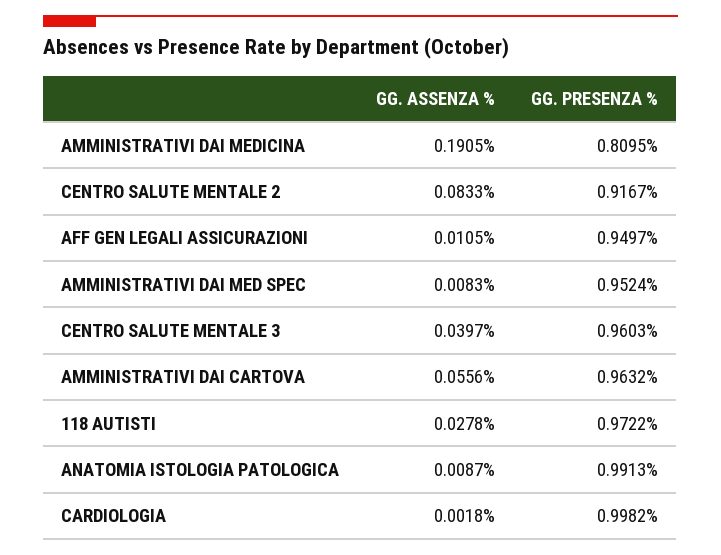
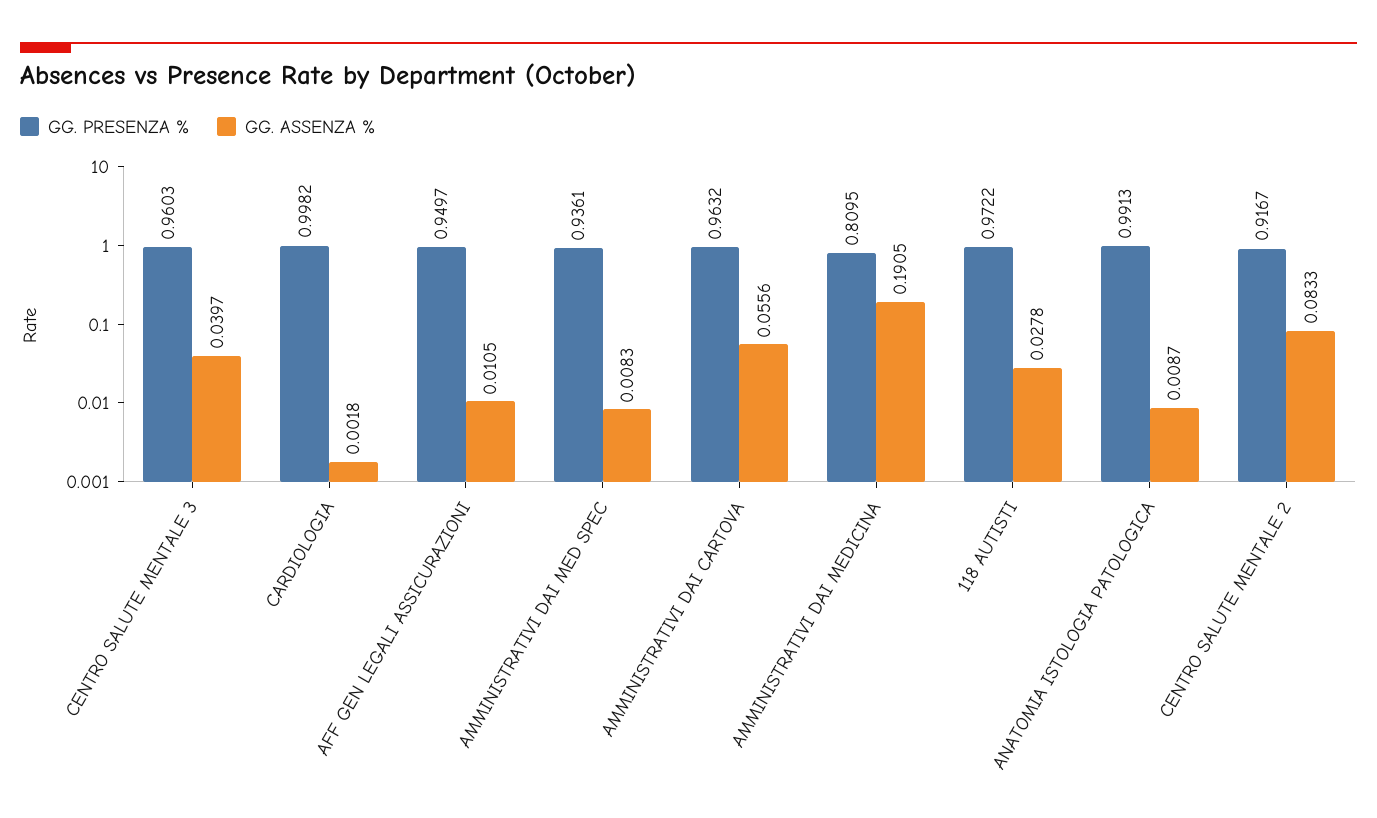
GG. PRESENZA %, AMMINISTRATIVI DAI MED SPEC: 0.9524 -> 0.9361

